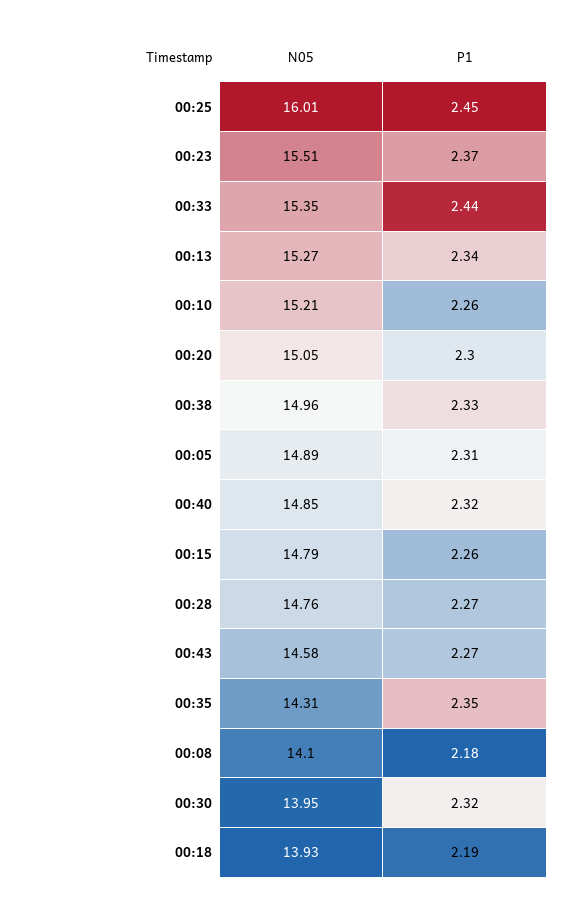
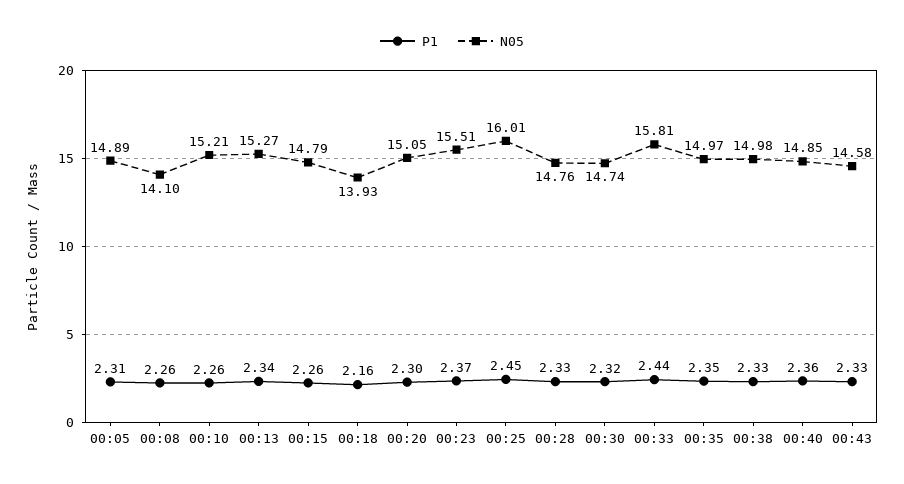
N05, 00:33: 15.35 -> 15.81
N05, 00:38: 14.96 -> 14.98
P1, 00:40: 2.32 -> 2.36
P1, 00:28: 2.27 -> 2.33
P1, 00:43: 2.27 -> 2.33
N05, 00:35: 14.31 -> 14.97
P1, 00:08: 2.18 -> 2.26
N05, 00:30: 13.95 -> 14.74
P1, 00:18: 2.19 -> 2.16

